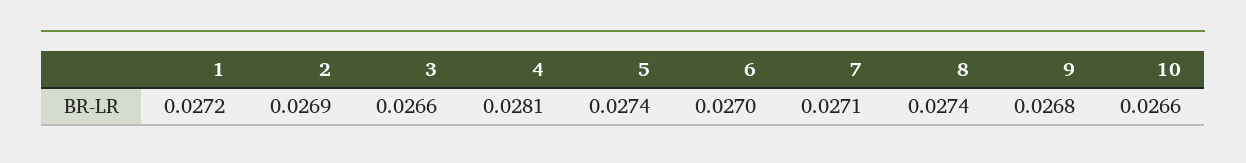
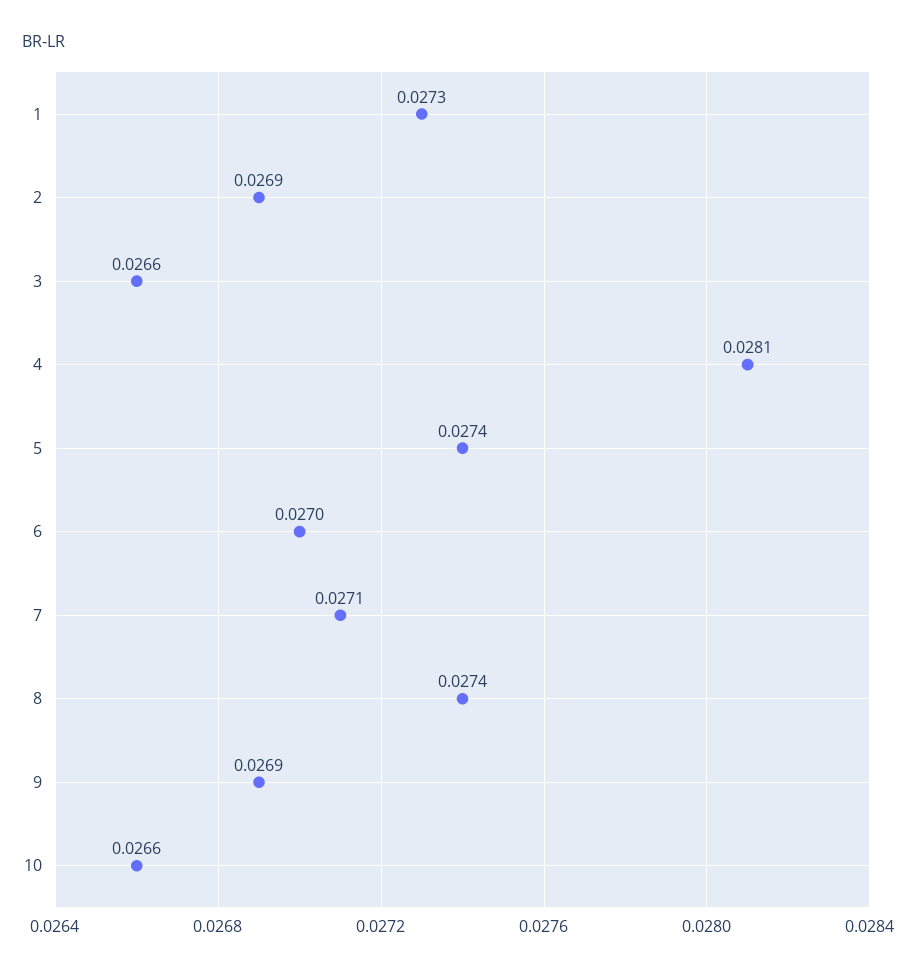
1: 0.0272 -> 0.0273
9: 0.0268 -> 0.0269

